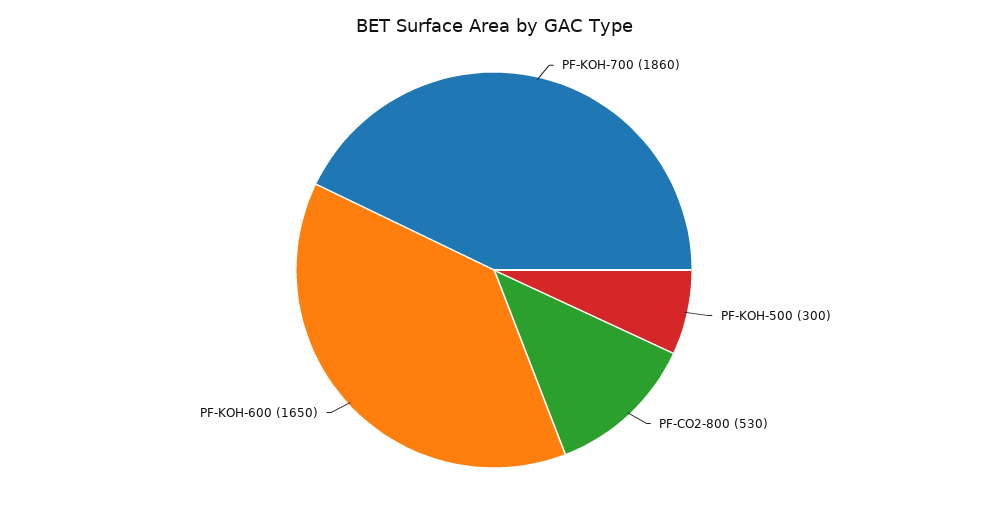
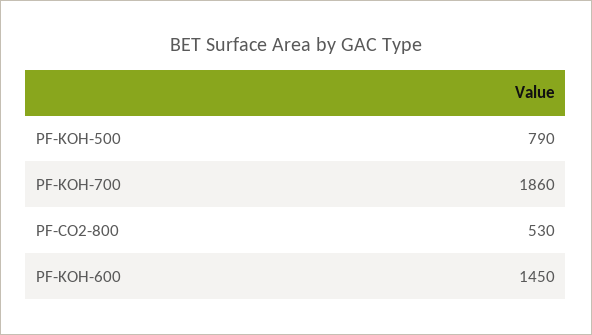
PF-KOH-500: 300 -> 790
PF-KOH-600: 1650 -> 1450

